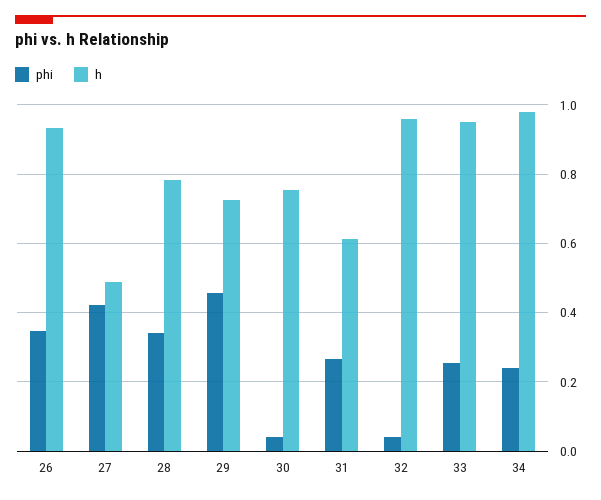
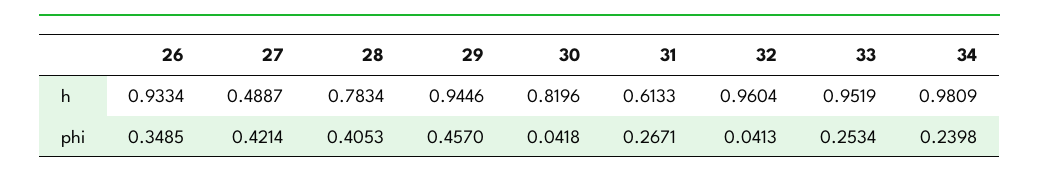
phi, 28: 0.34 -> 0.4053
h, 29: 0.72 -> 0.9446
h, 30: 0.76 -> 0.8196

